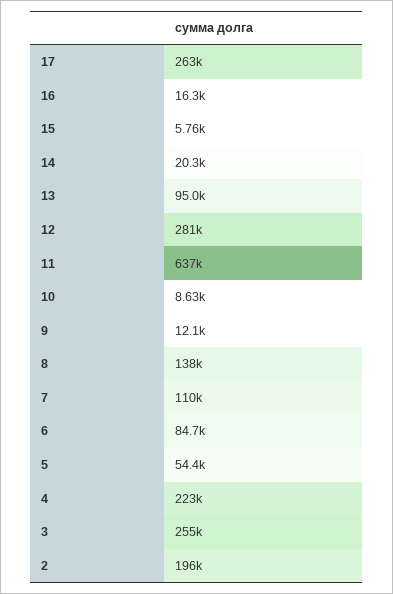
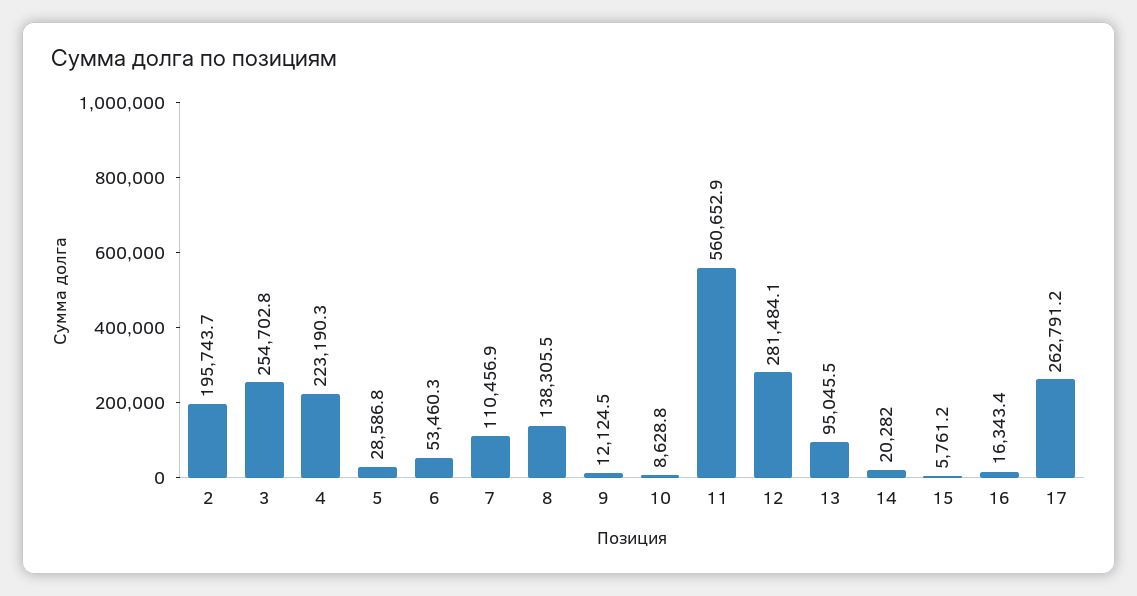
11: 637000 -> 560652.9
6: 84700 -> 53460.3
5: 54400 -> 28586.8

